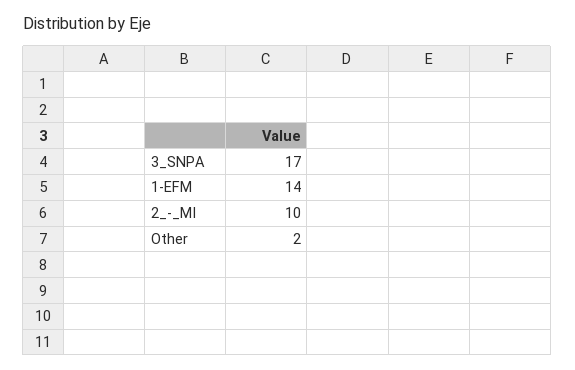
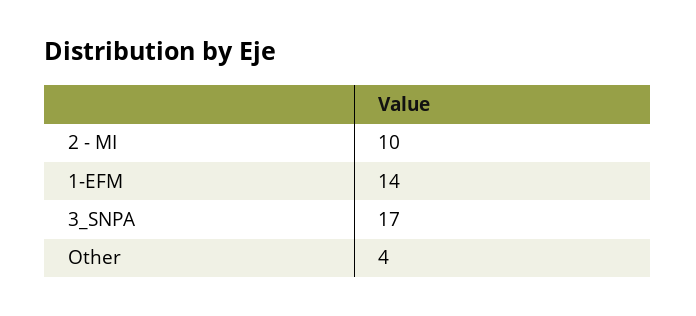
Other: 2 -> 4

